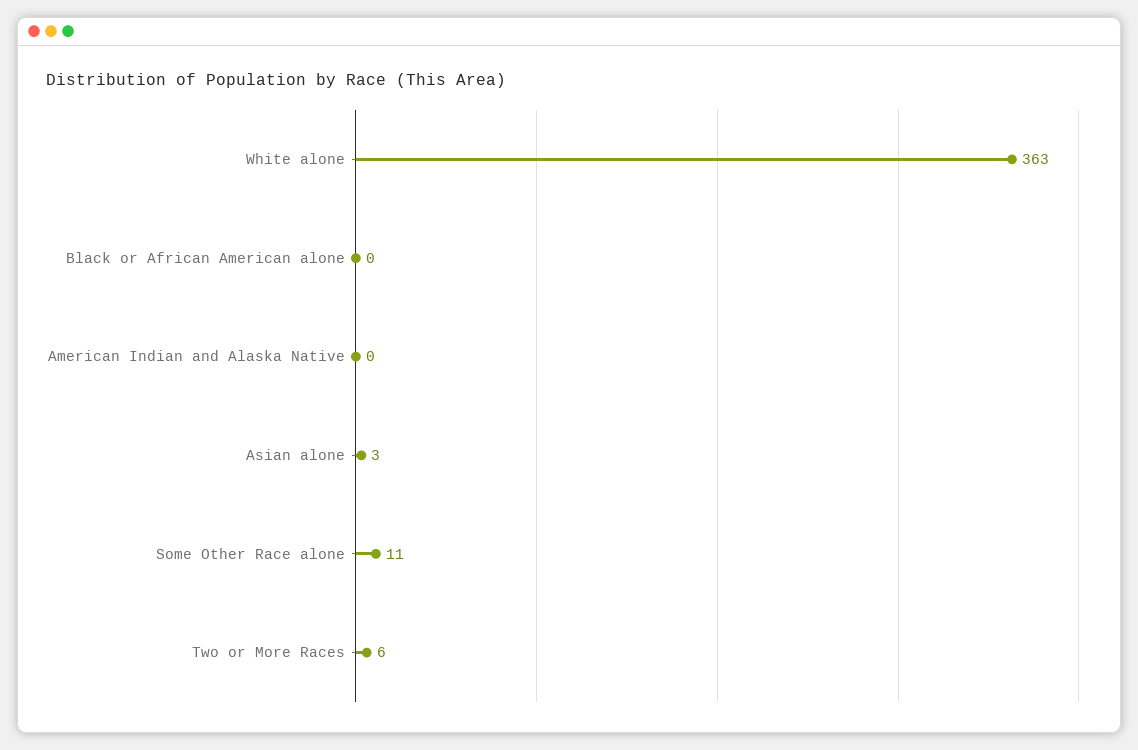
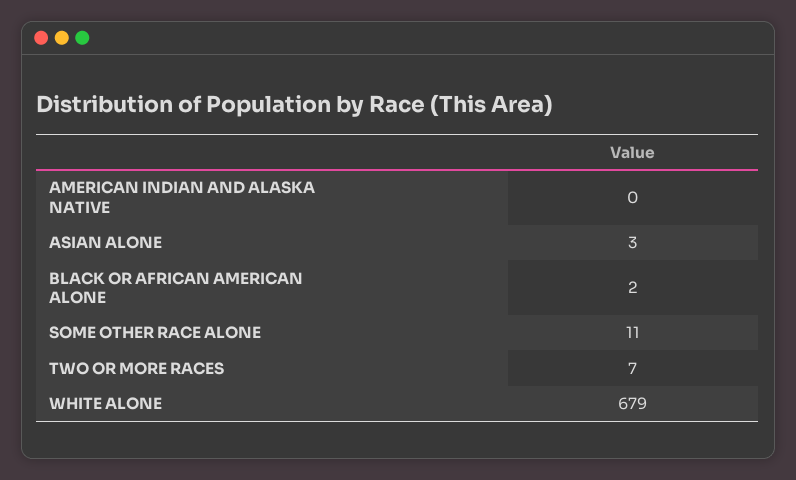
White alone: 363 -> 679
Black or African American alone: 0 -> 2
Two or More Races: 6 -> 7

